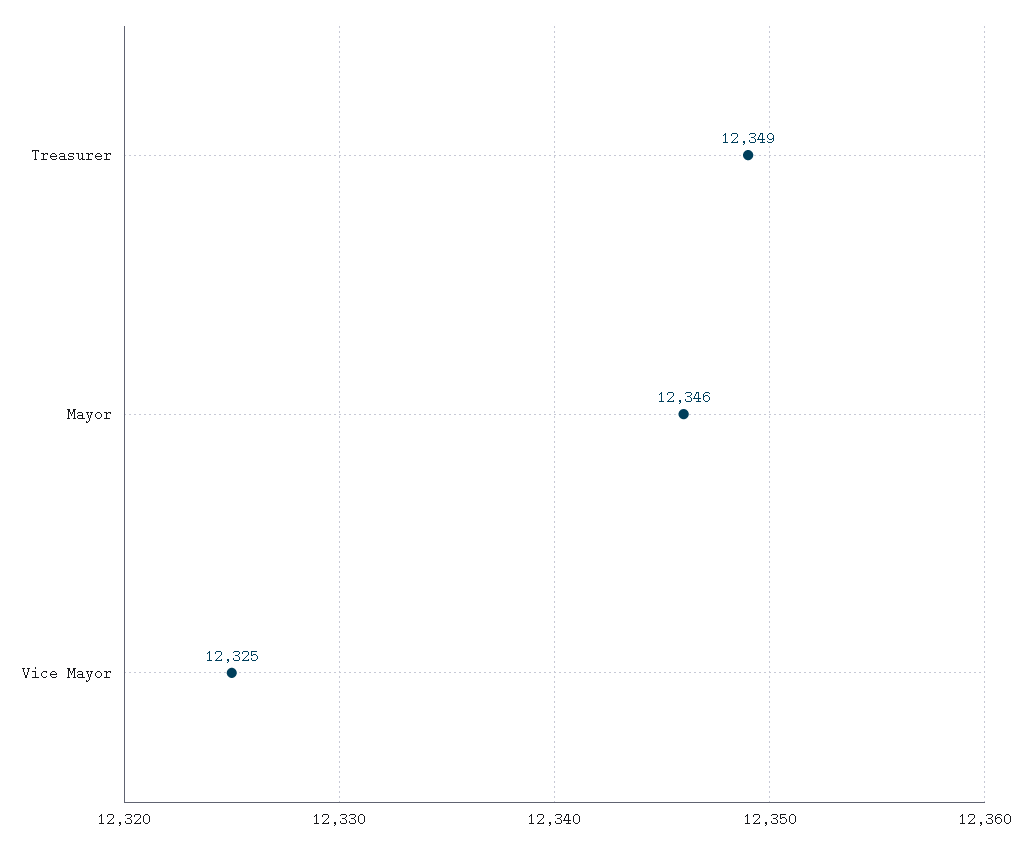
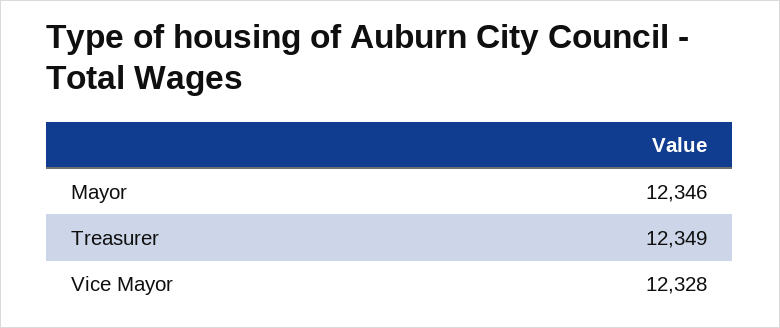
Vice Mayor: 12325 -> 12328

